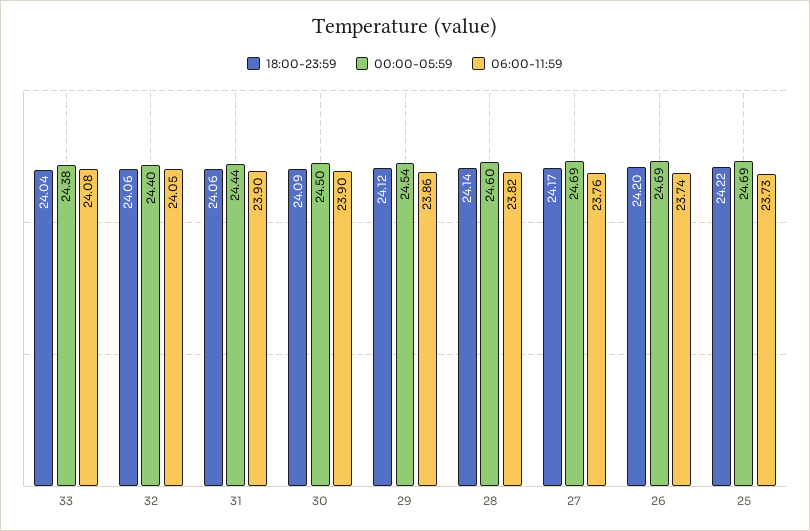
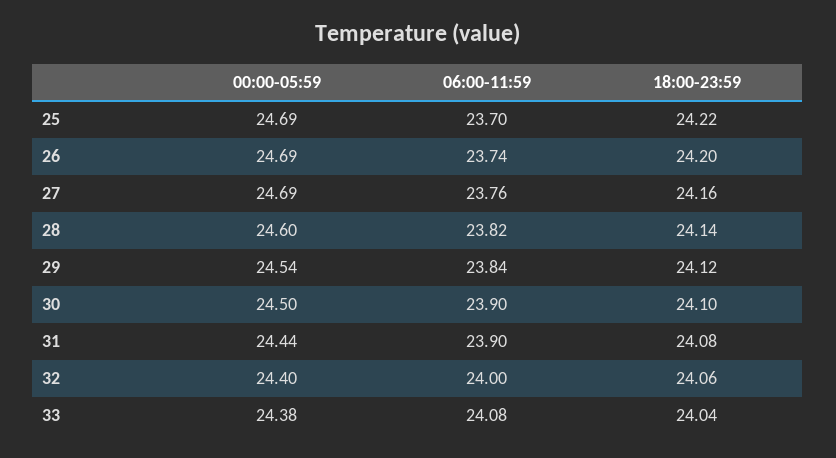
06:00-11:59, 32: 24.05 -> 24
18:00-23:59, 31: 24.06 -> 24.08
18:00-23:59, 30: 24.09 -> 24.1
06:00-11:59, 29: 23.86 -> 23.84
18:00-23:59, 27: 24.17 -> 24.16
06:00-11:59, 25: 23.73 -> 23.7

